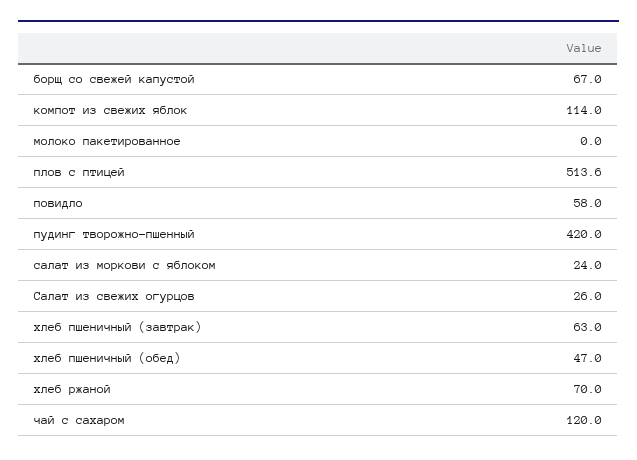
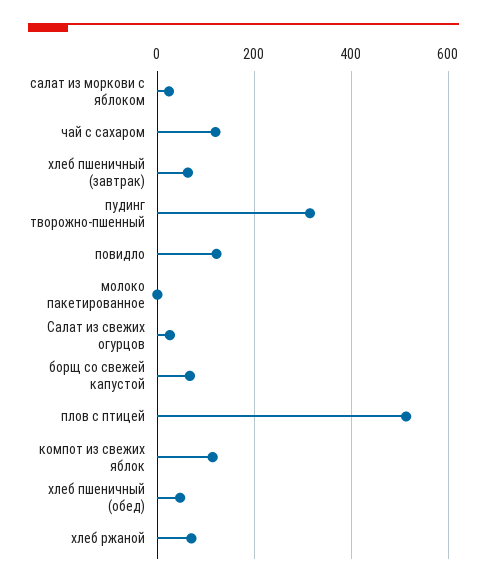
повидло: 58 -> 120
пудинг творожно-пшенный: 420 -> 320

